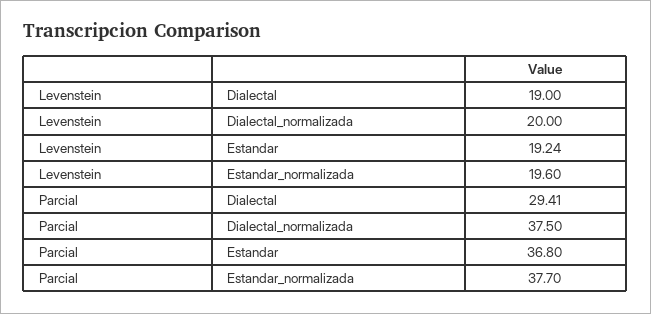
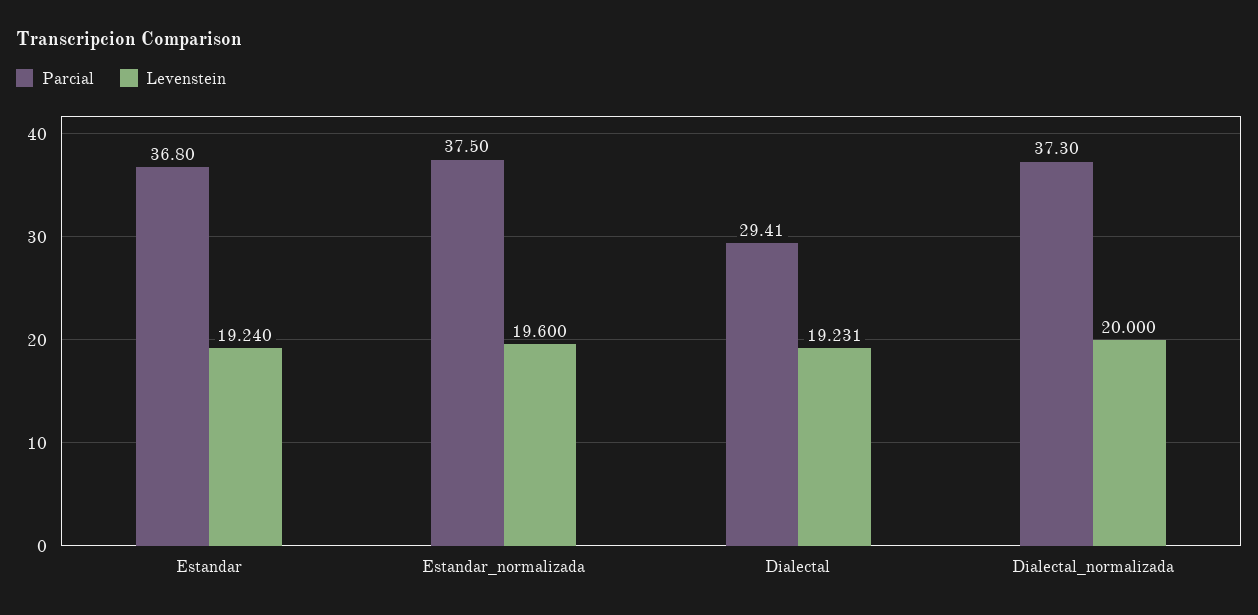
Levenstein, Dialectal: 19 -> 19.231
Parcial, Dialectal_normalizada: 37.5 -> 37.3
Parcial, Estandar_normalizada: 37.7 -> 37.5

